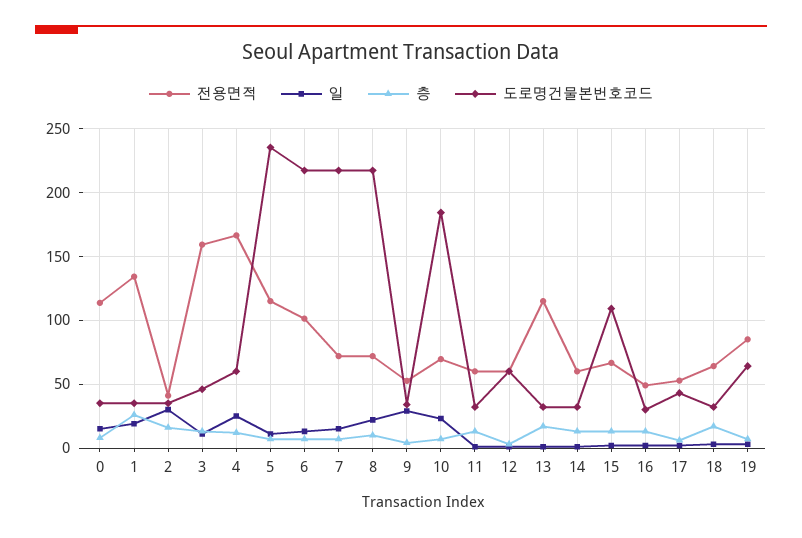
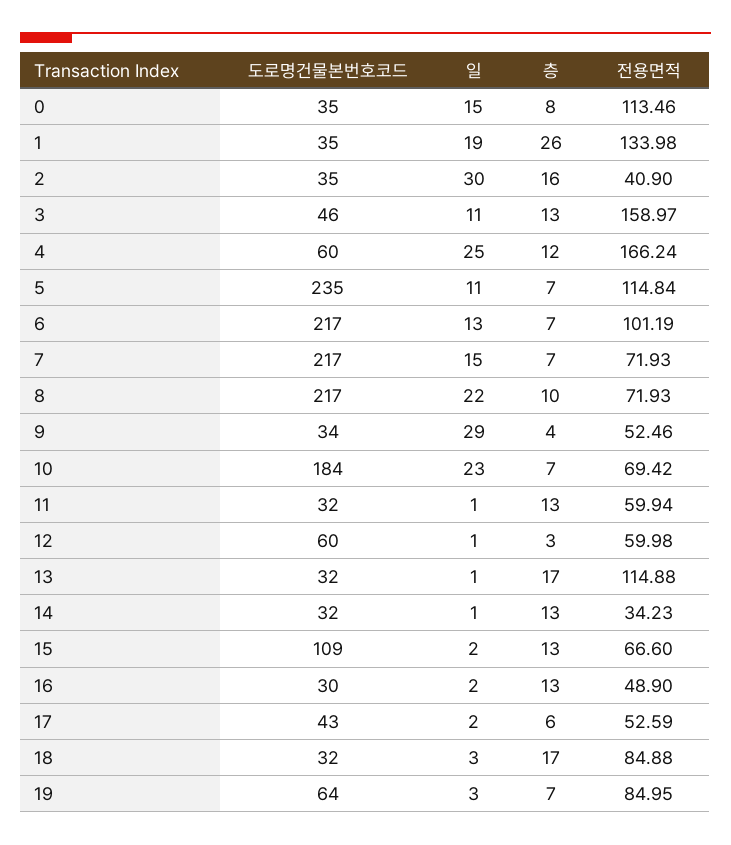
전용면적, 14: 60 -> 34.23
전용면적, 18: 65 -> 84.88

